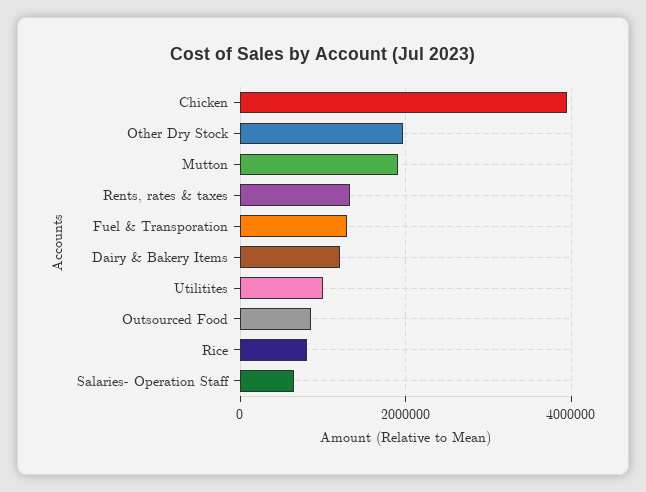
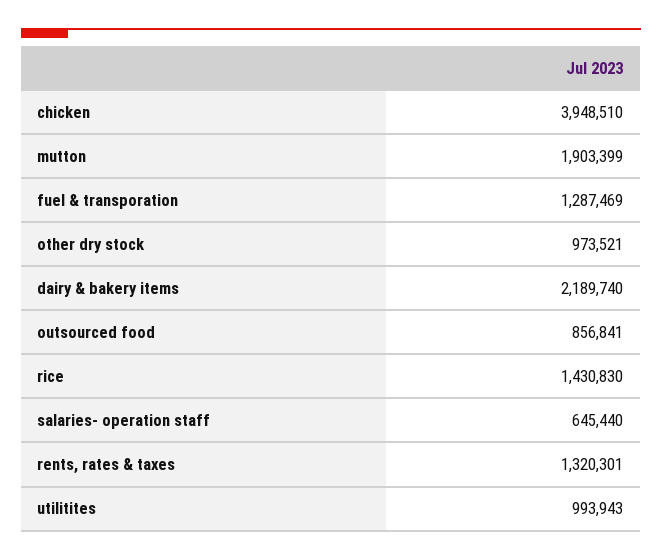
Other Dry Stock: 2000000 -> 973521
Dairy & Bakery Items: 1200000 -> 2189740
Rice: 800000 -> 1430830

